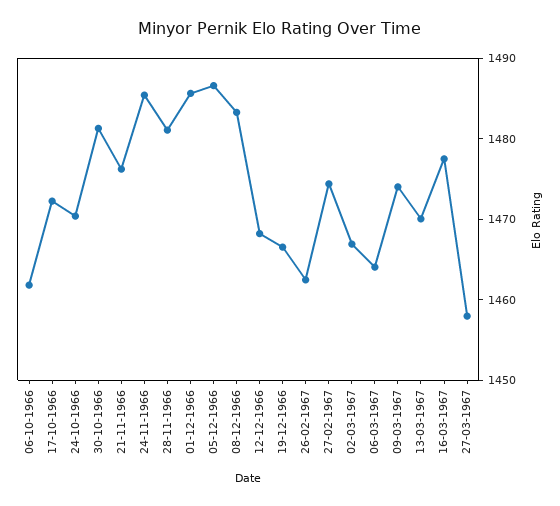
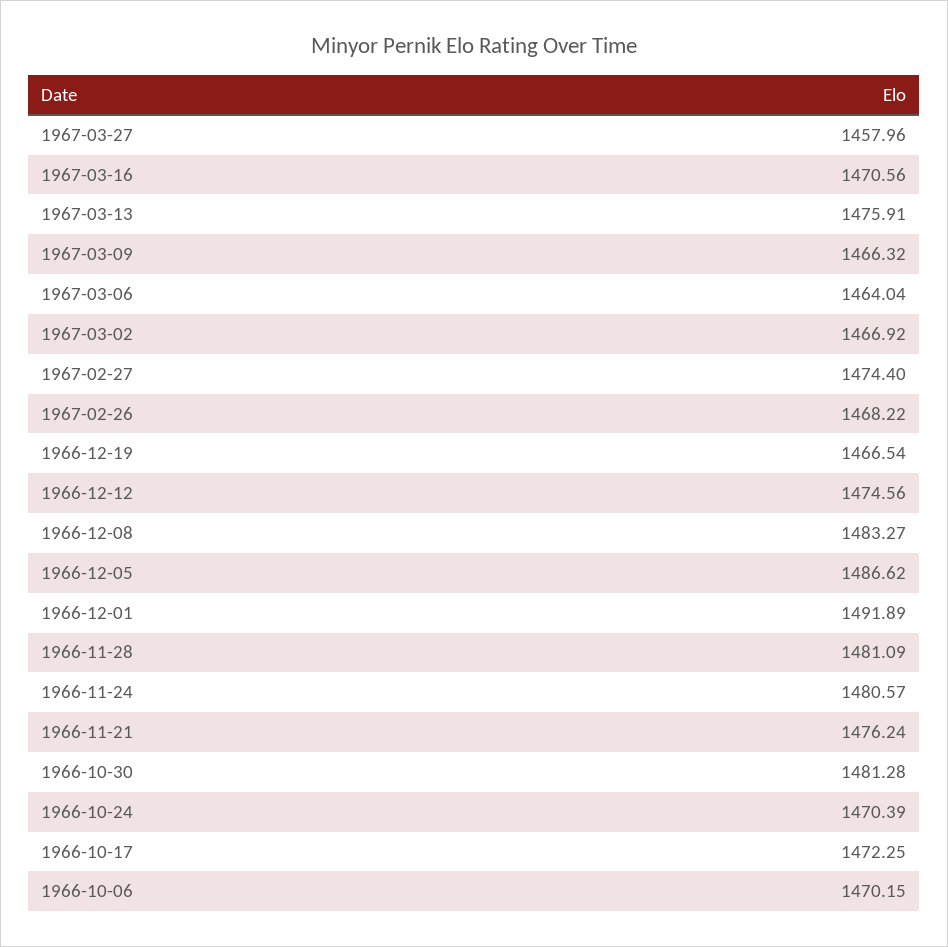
06-10-1966: 1462 -> 1470.15
24-11-1966: 1486 -> 1480.57
01-12-1966: 1486 -> 1491.89
12-12-1966: 1468 -> 1474.56
26-02-1967: 1462 -> 1468.22
09-03-1967: 1474 -> 1466.32
13-03-1967: 1470 -> 1475.91
16-03-1967: 1478 -> 1470.56

